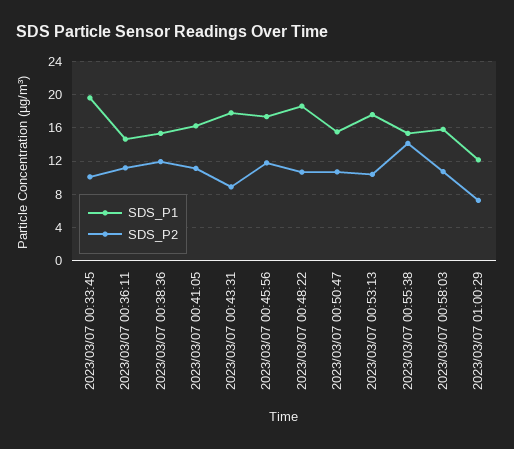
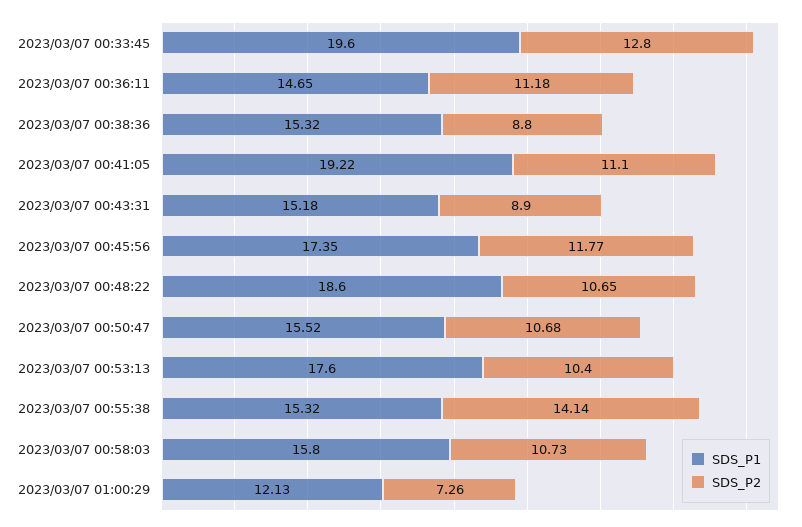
SDS_P2, 2023/03/07 00:33:45: 10 -> 12.8
SDS_P2, 2023/03/07 00:38:36: 12 -> 8.8
SDS_P1, 2023/03/07 00:41:05: 16 -> 19.22
SDS_P1, 2023/03/07 00:43:31: 18 -> 15.18

